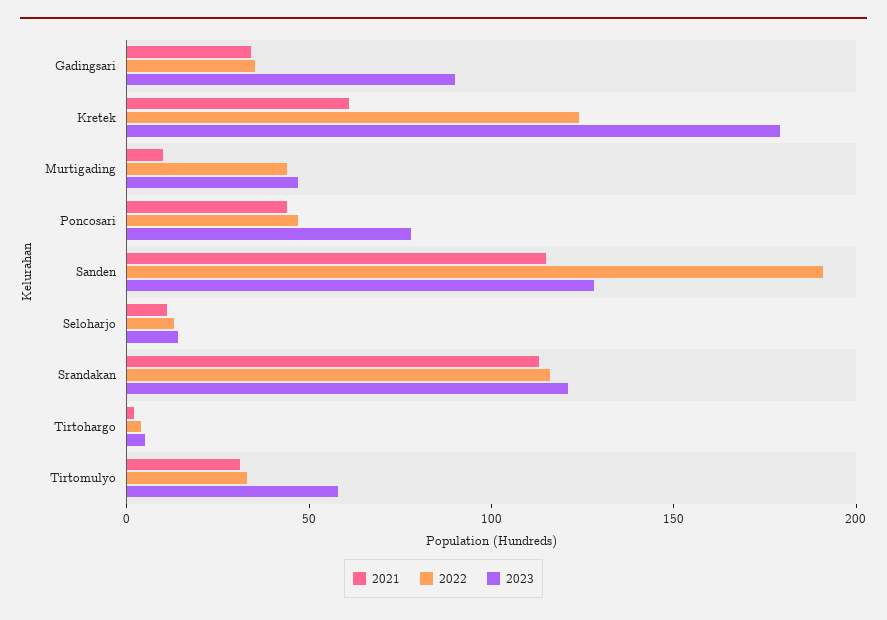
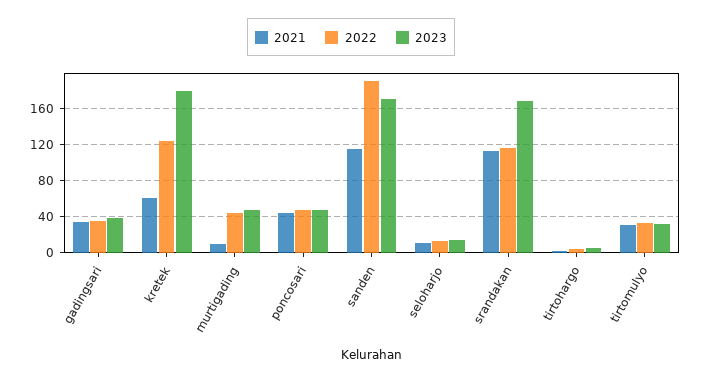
2023, Gadingsari: 90 -> 40
2023, Poncosari: 80 -> 50
2023, Sanden: 130 -> 170
2023, Srandakan: 120 -> 170
2023, Tirtomulyo: 60 -> 30

